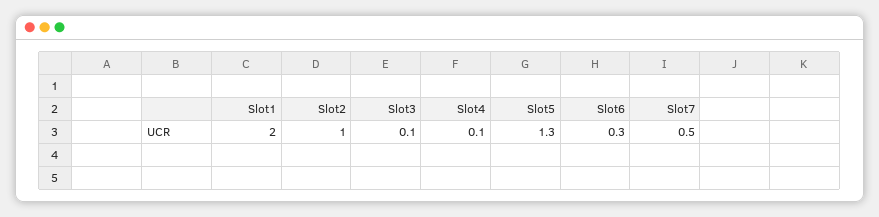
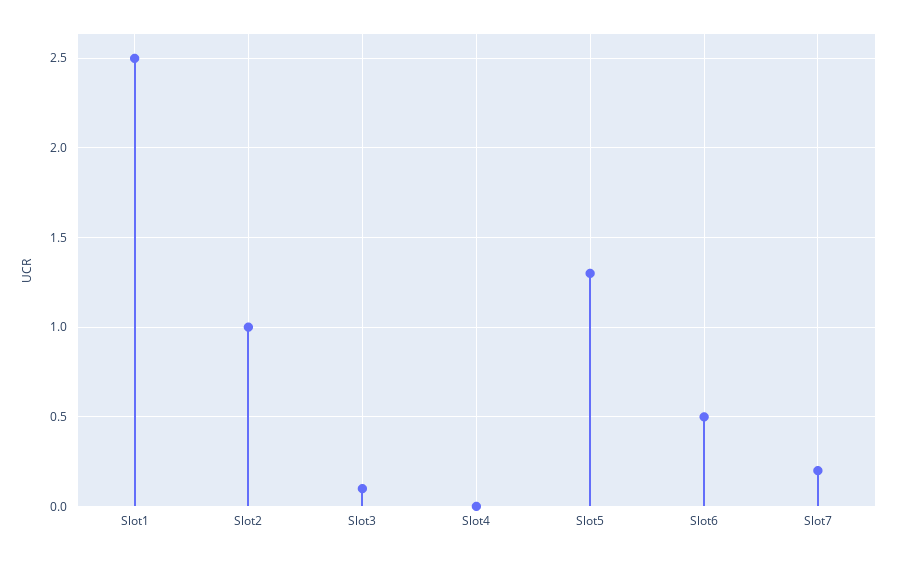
Slot1: 2 -> 2.5
Slot4: 0.1 -> 0
Slot6: 0.3 -> 0.5
Slot7: 0.5 -> 0.2

